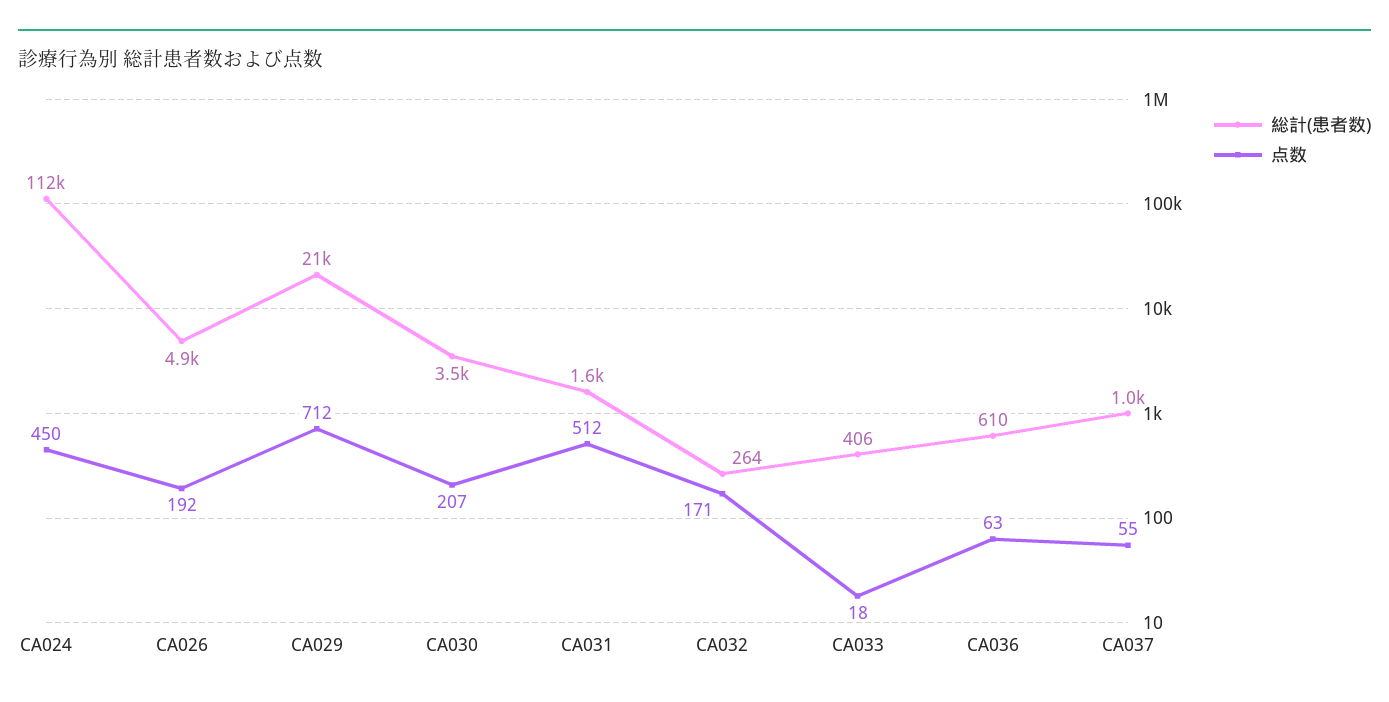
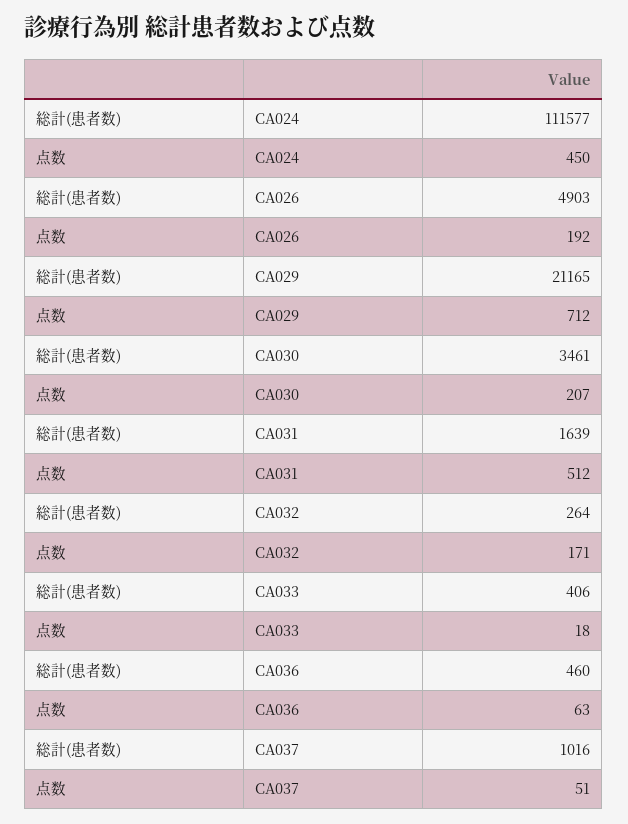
総計(患者数), CA036: 610 -> 460
点数, CA037: 55 -> 51

